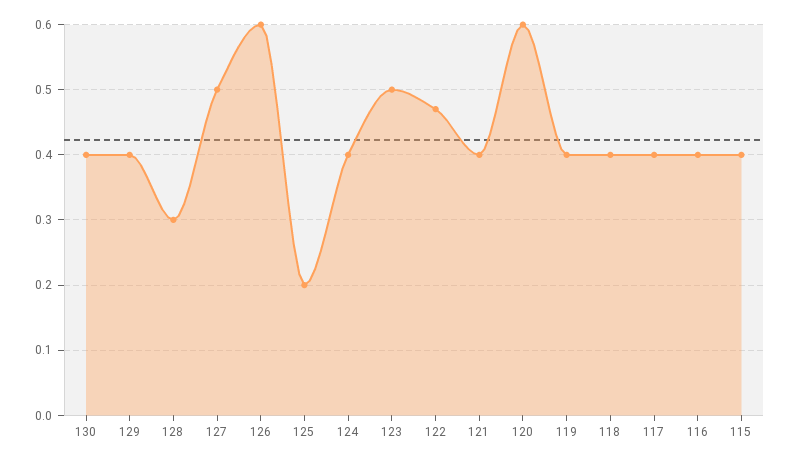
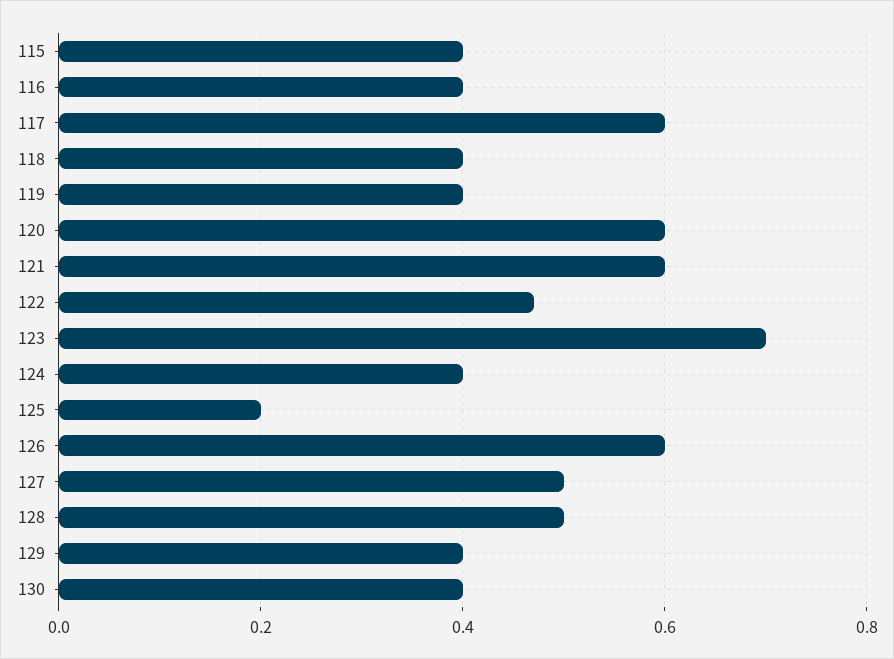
128: 0.3 -> 0.5
123: 0.5 -> 0.7
121: 0.4 -> 0.6
117: 0.4 -> 0.6

